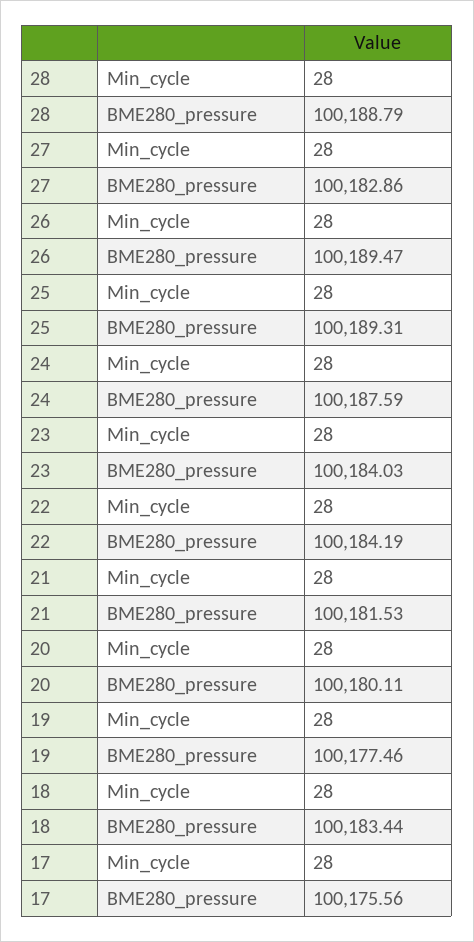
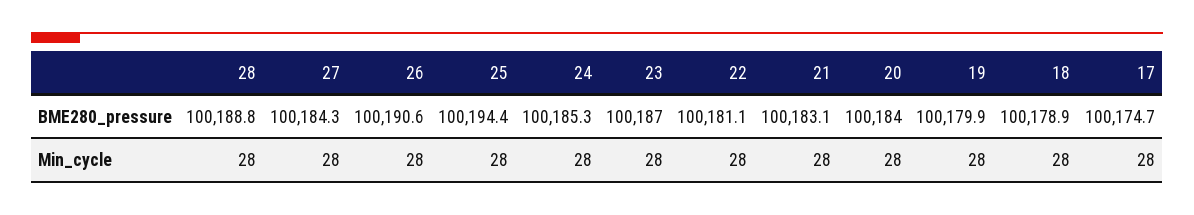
27, BME280_pressure: 100182.86 -> 100184.3
26, BME280_pressure: 100189.47 -> 100190.6
25, BME280_pressure: 100189.31 -> 100194.4
24, BME280_pressure: 100187.59 -> 100185.3
23, BME280_pressure: 100184.03 -> 100187
22, BME280_pressure: 100184.19 -> 100181.1
21, BME280_pressure: 100181.53 -> 100183.1
20, BME280_pressure: 100180.11 -> 100184
19, BME280_pressure: 100177.46 -> 100179.9
18, BME280_pressure: 100183.44 -> 100178.9
17, BME280_pressure: 100175.56 -> 100174.7

